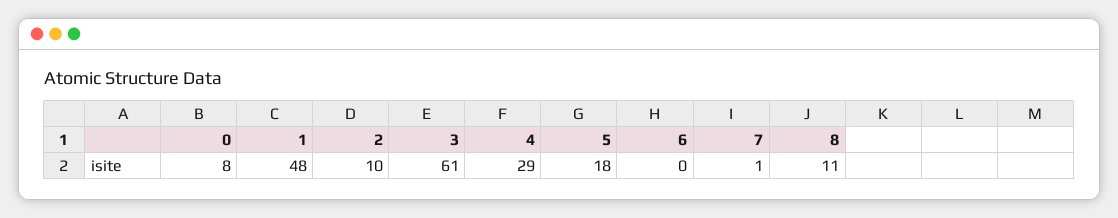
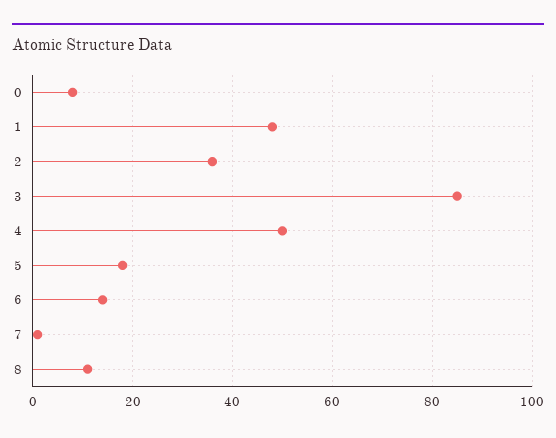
2: 10 -> 35
3: 61 -> 85
4: 29 -> 50
6: 0 -> 15

